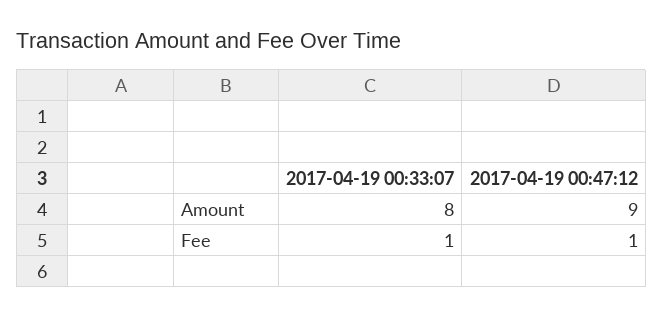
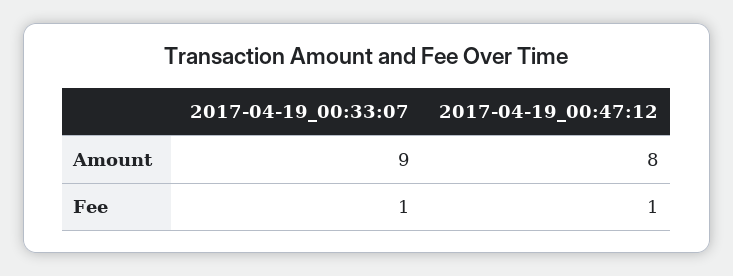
2017-04-19 00:33:07, Amount: 8 -> 9
2017-04-19 00:47:12, Amount: 9 -> 8

